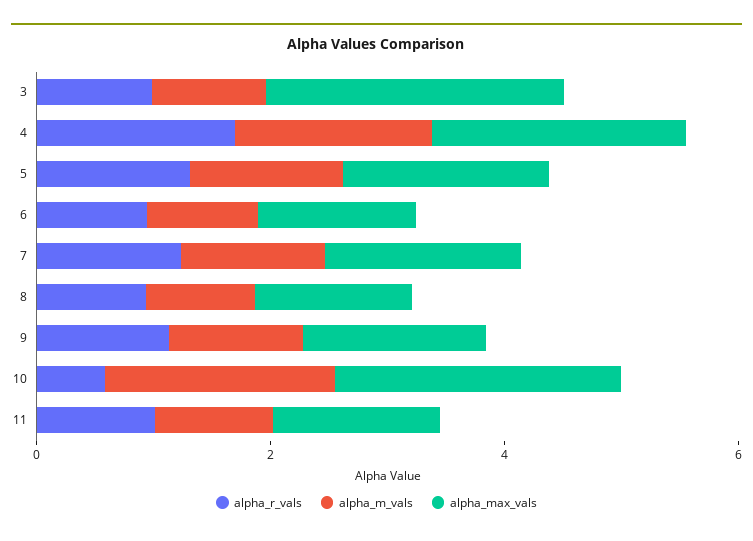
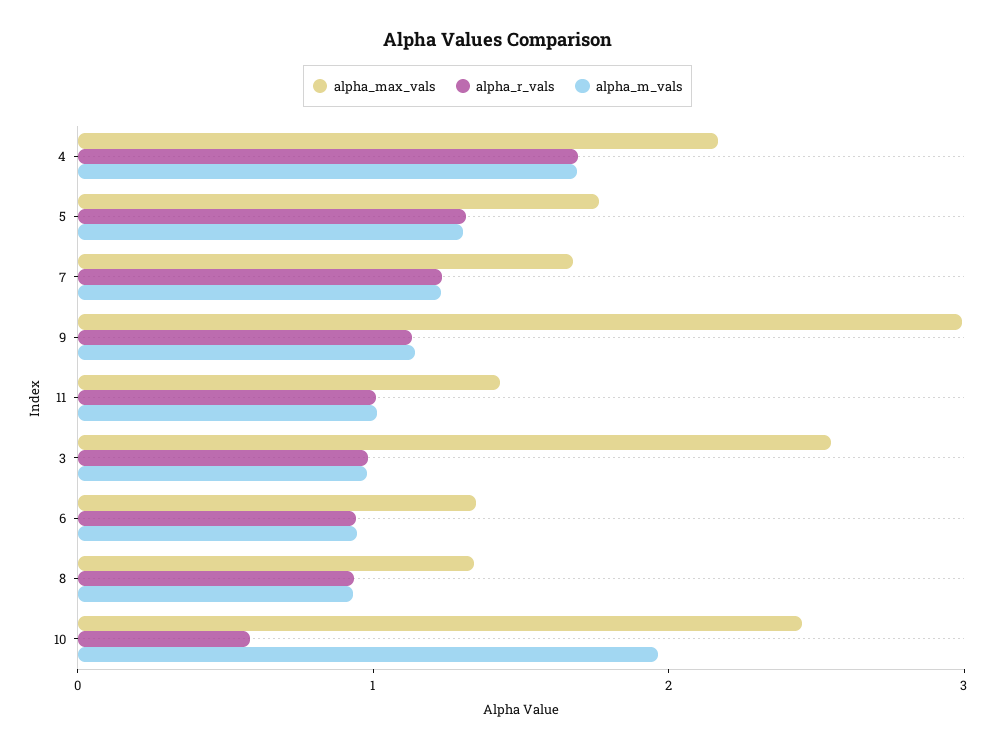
alpha_max_vals, 9: 1.5 -> 3

